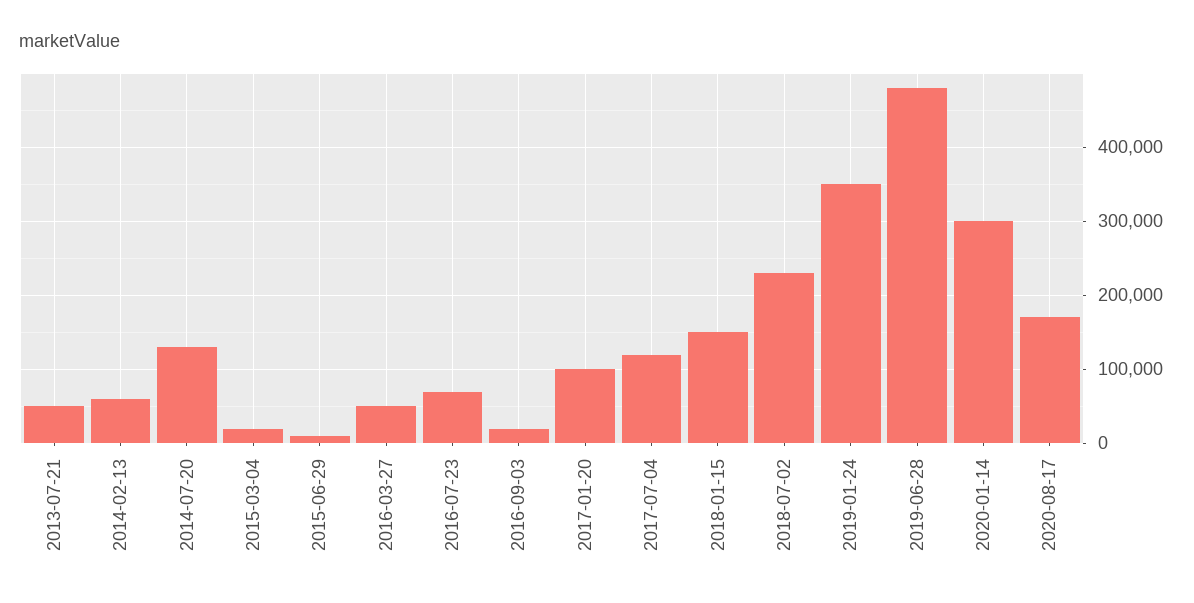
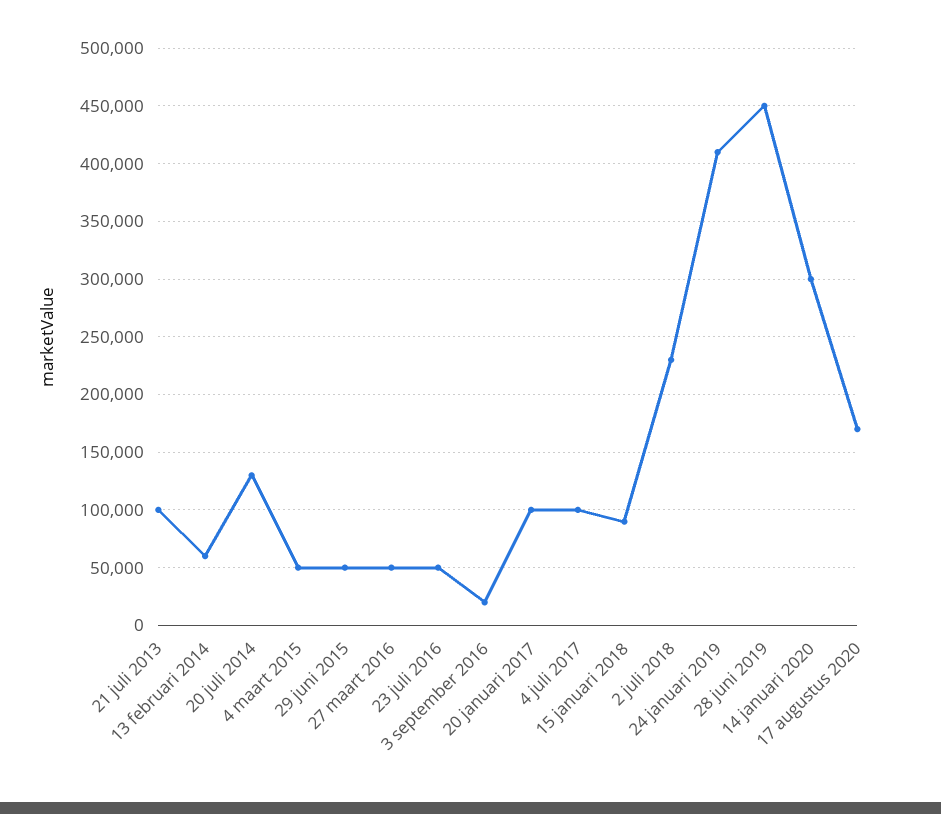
2013-07-21: 50000 -> 100000
2015-03-04: 20000 -> 50000
2015-06-29: 10000 -> 50000
2016-07-23: 70000 -> 50000
2017-07-04: 120000 -> 100000
2018-01-15: 150000 -> 90000
2019-01-24: 350000 -> 410000
2019-06-28: 480000 -> 450000

